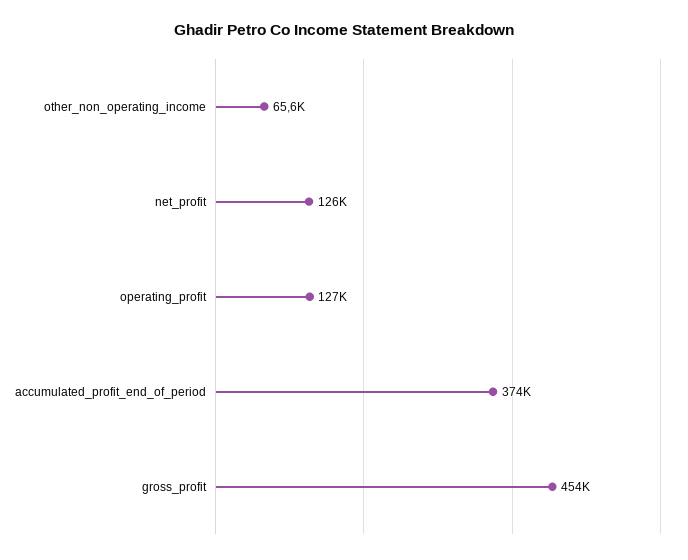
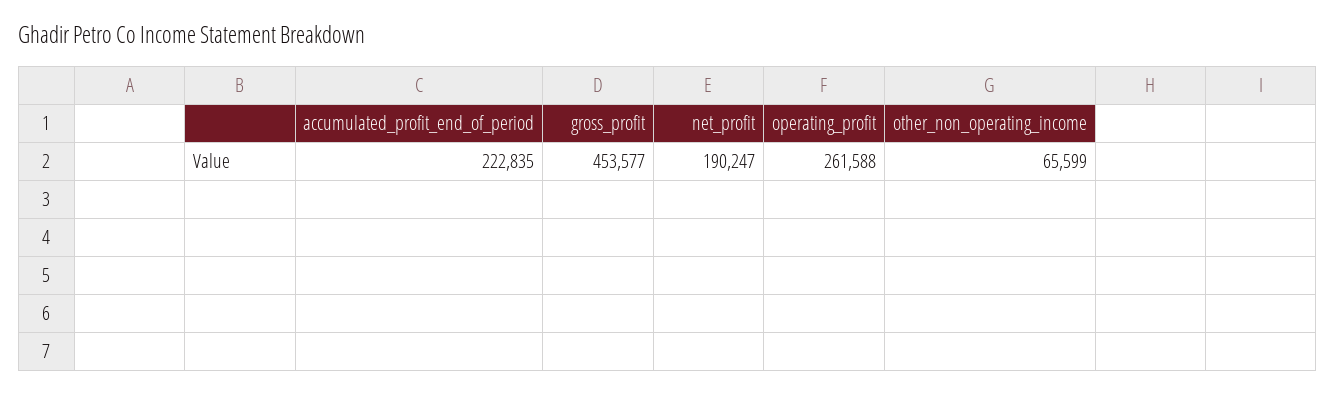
net_profit: 126000 -> 190247
operating_profit: 127000 -> 261588
accumulated_profit_end_of_period: 374000 -> 222835

